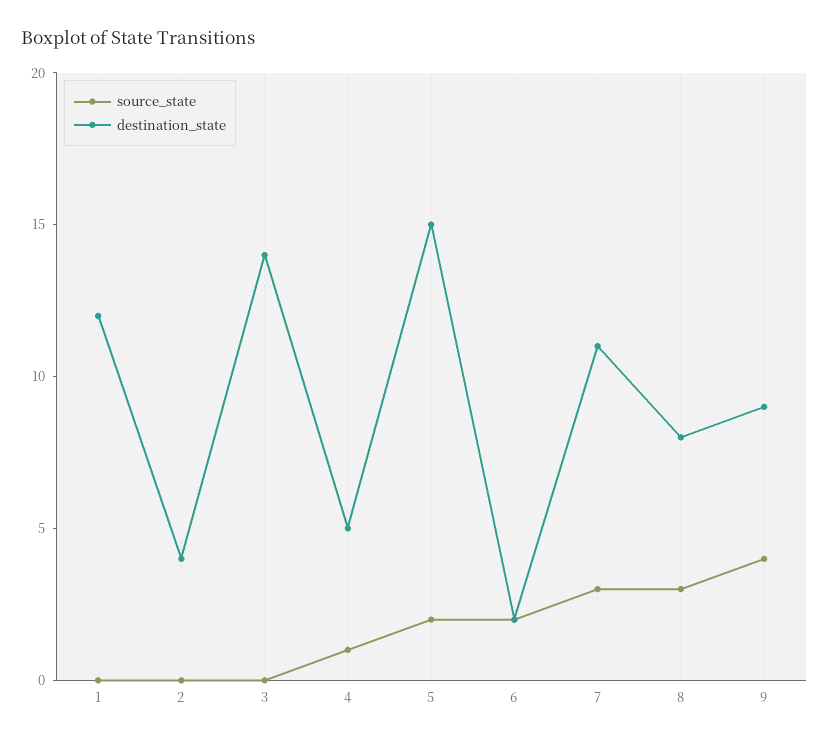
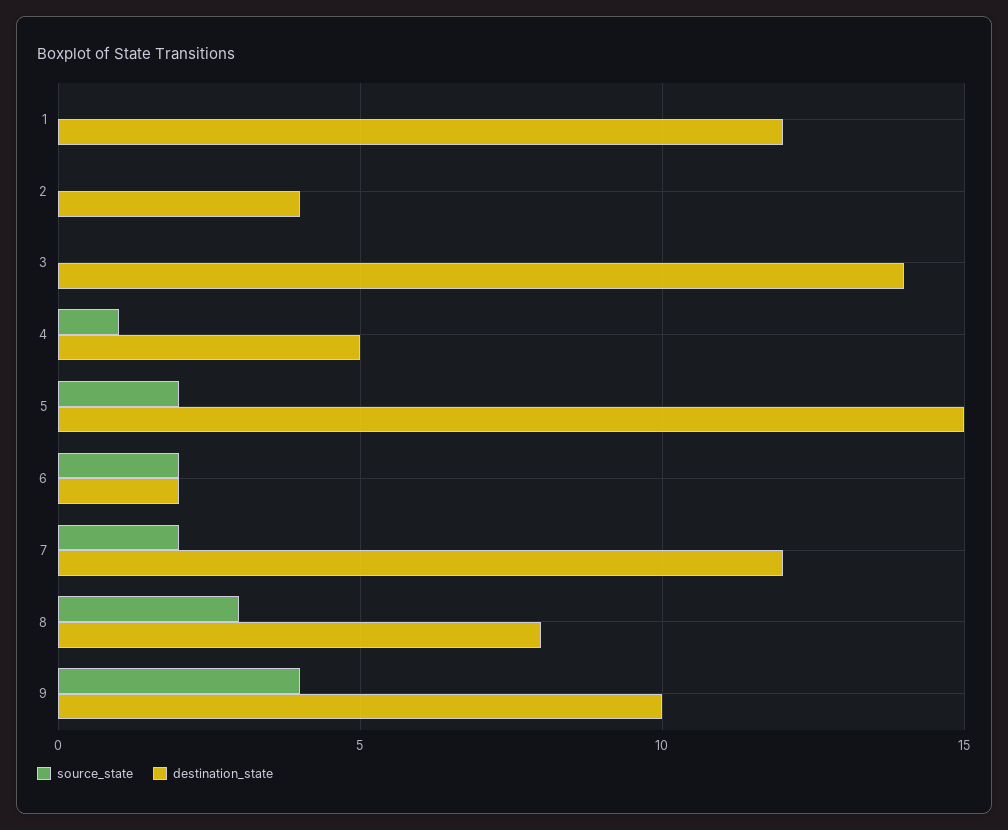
source_state, 7: 3 -> 2
destination_state, 7: 11 -> 12
destination_state, 9: 9 -> 10

